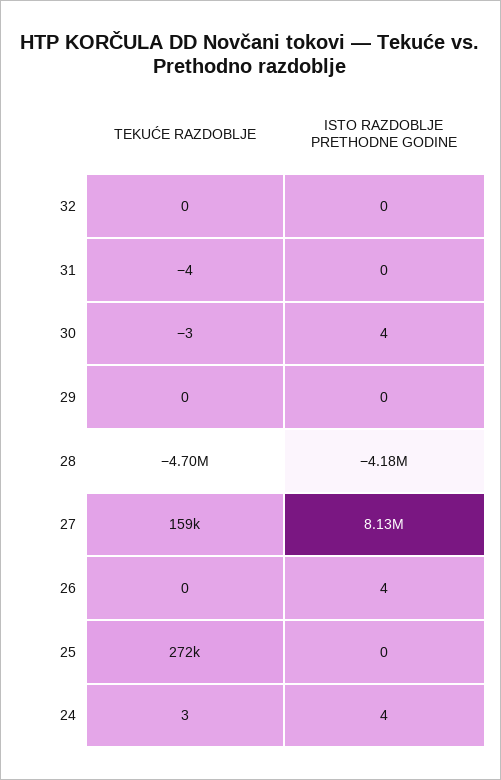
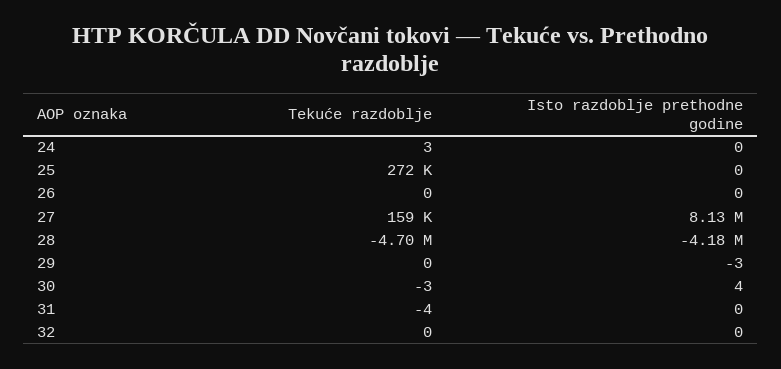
ISTO RAZDOBLJE PRETHODNE GODINE, 29: 0 -> -3
ISTO RAZDOBLJE PRETHODNE GODINE, 26: 4 -> 0
ISTO RAZDOBLJE PRETHODNE GODINE, 24: 4 -> 0

